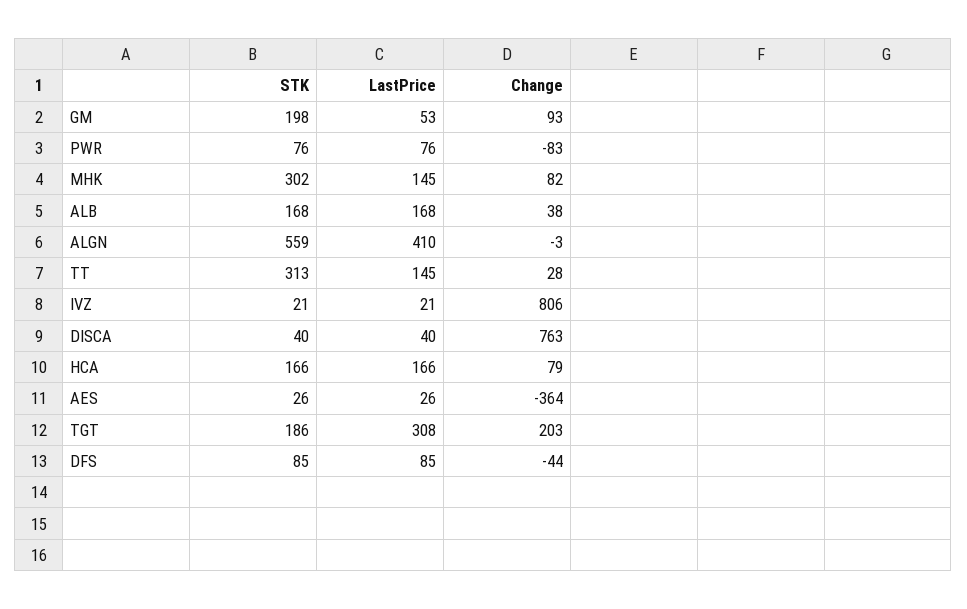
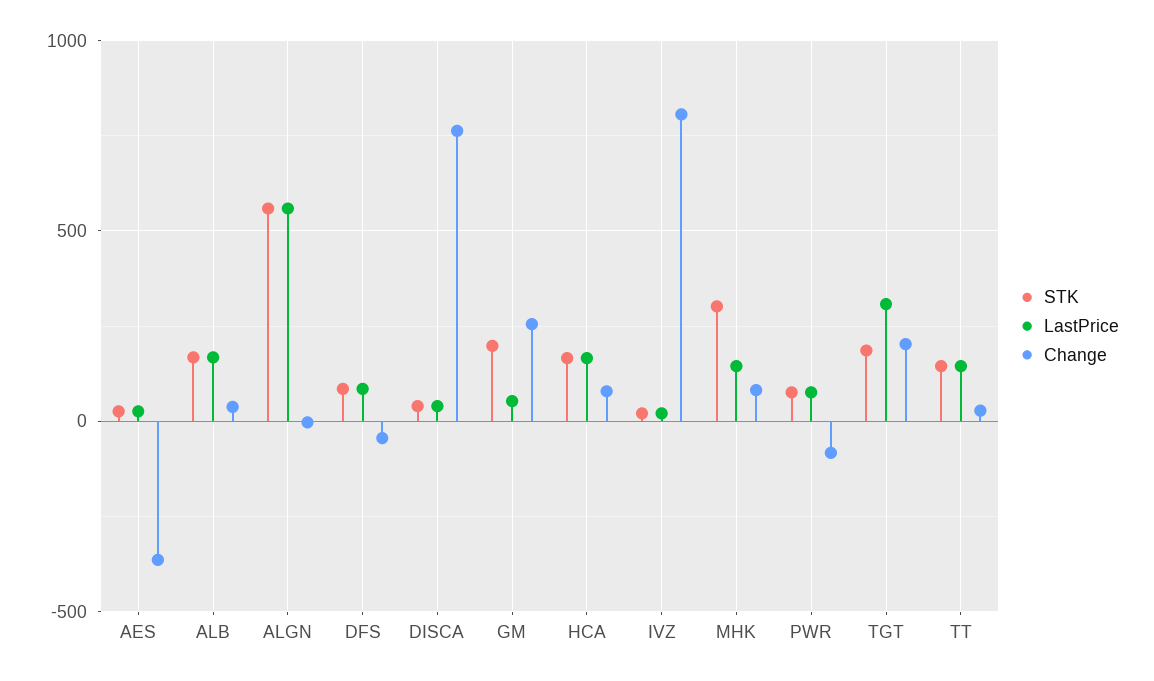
Change, GM: 93 -> 250
LastPrice, ALGN: 410 -> 550
STK, TT: 313 -> 150

